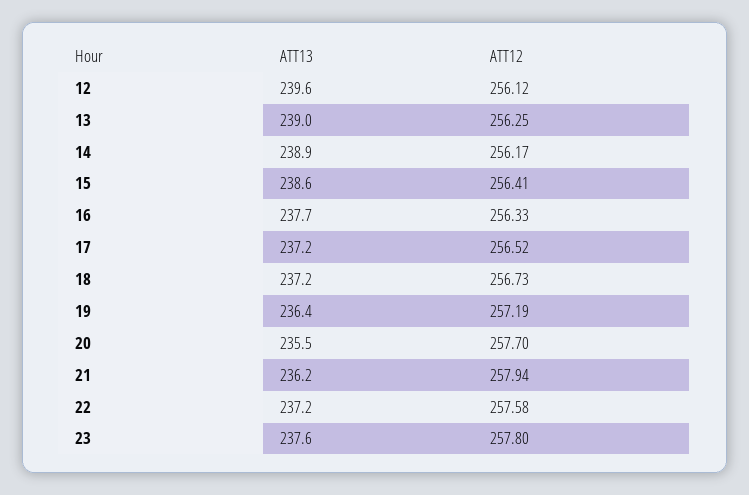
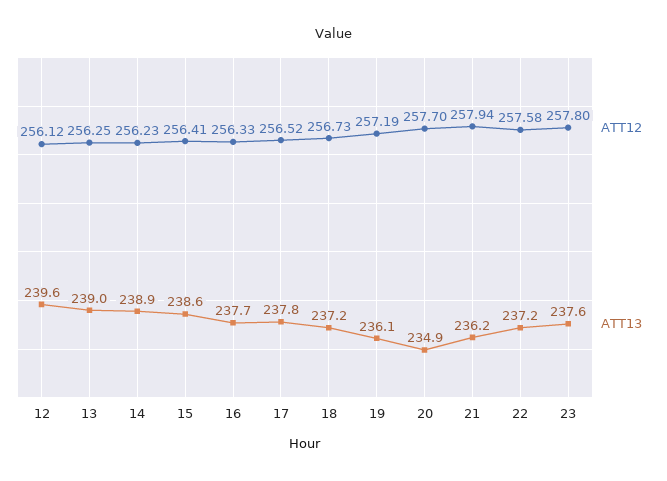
ATT12, 14: 256.17 -> 256.23
ATT13, 17: 237.2 -> 237.8
ATT13, 19: 236.4 -> 236.1
ATT13, 20: 235.5 -> 234.9

